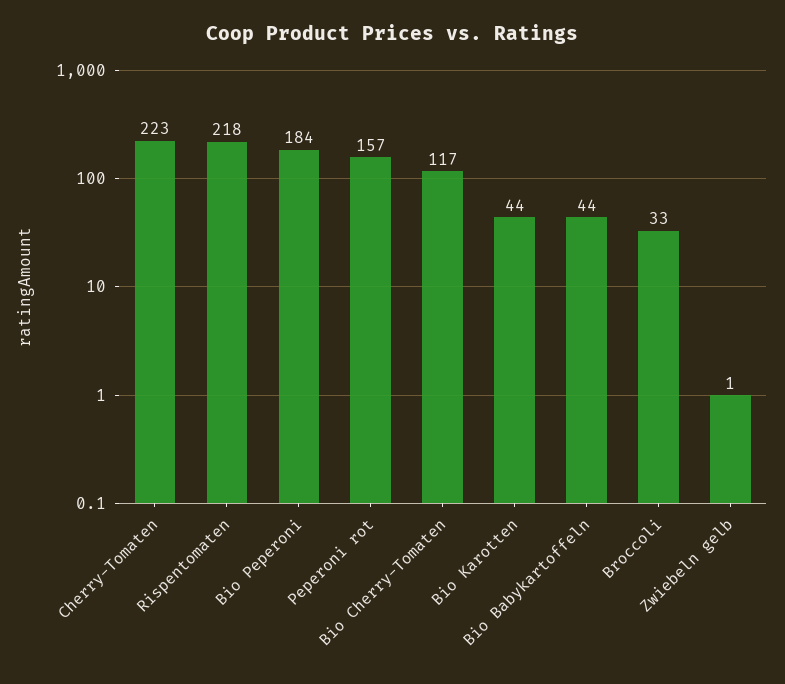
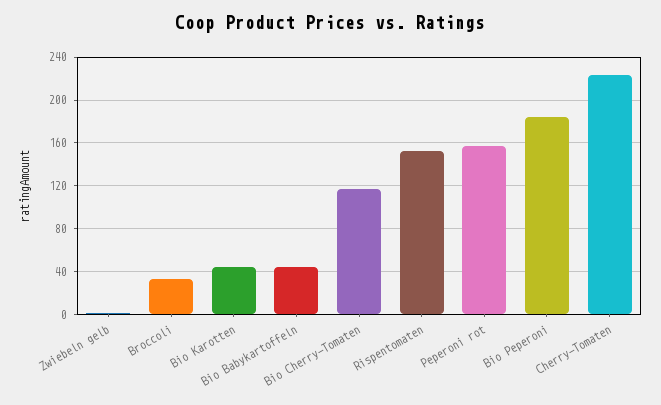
Rispentomaten: 218 -> 150

